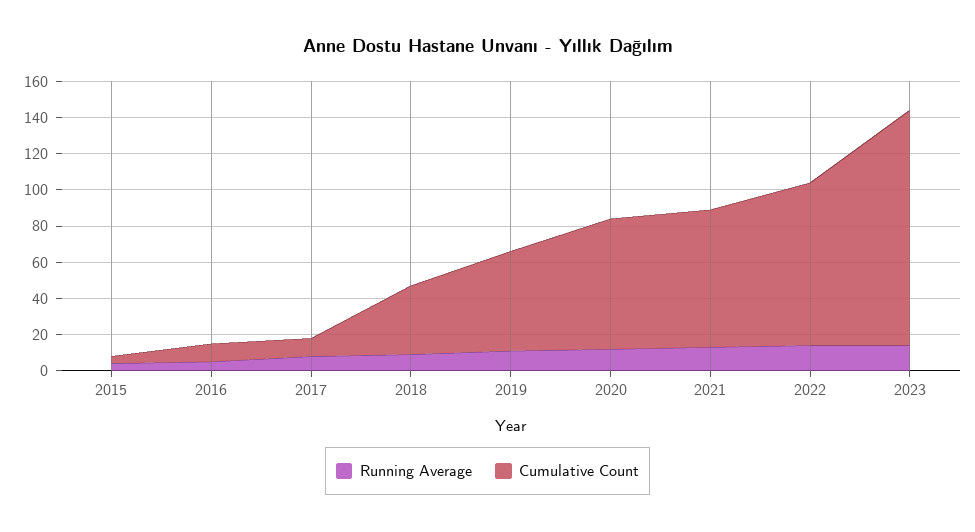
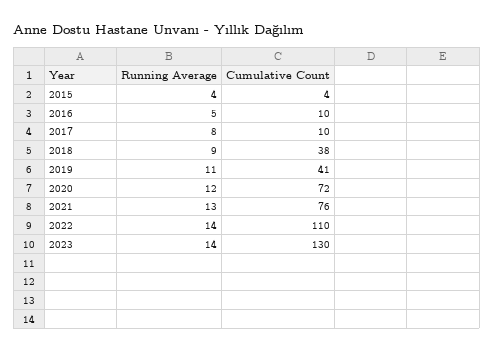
Cumulative Count, 2019: 55 -> 41
Cumulative Count, 2022: 90 -> 110

